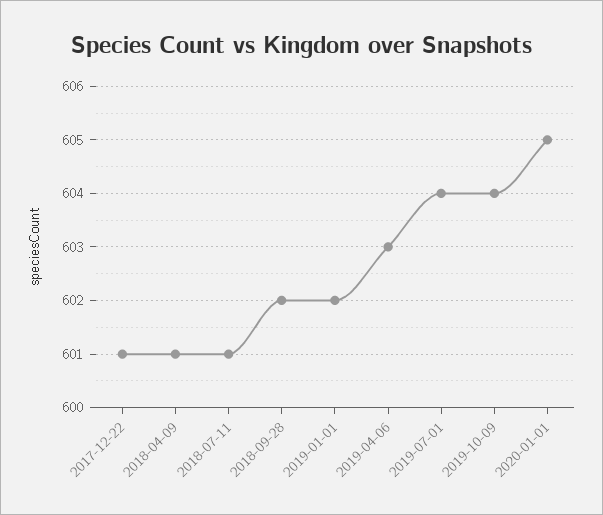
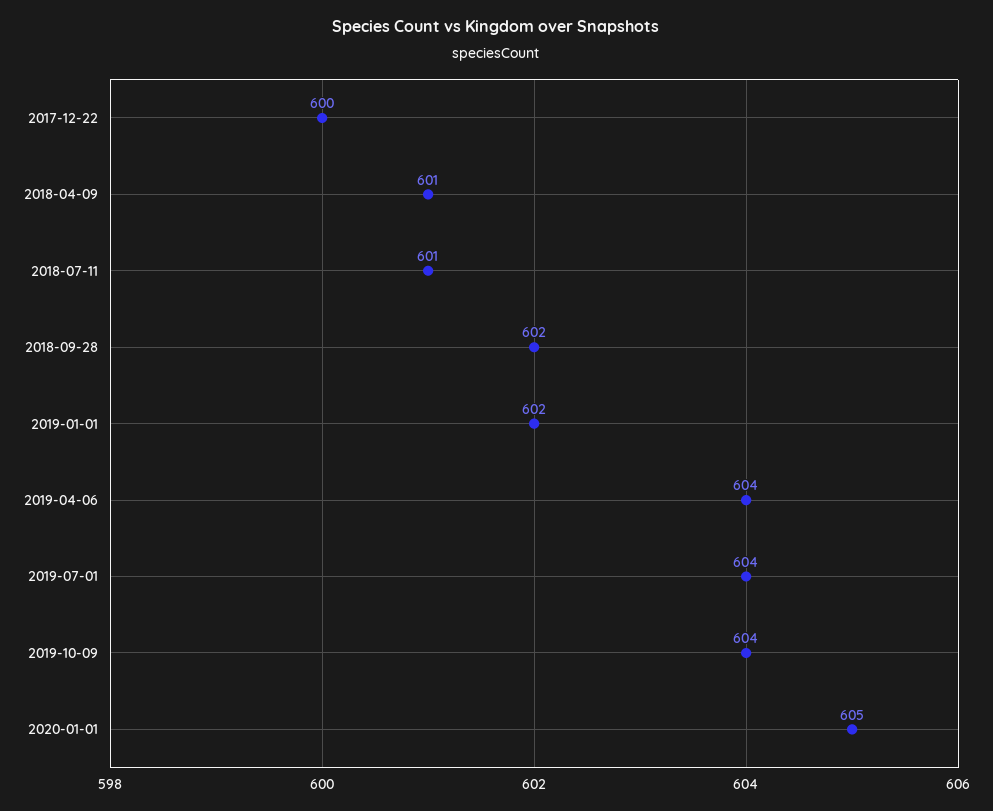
2017-12-22: 601 -> 600
2019-04-06: 603 -> 604

